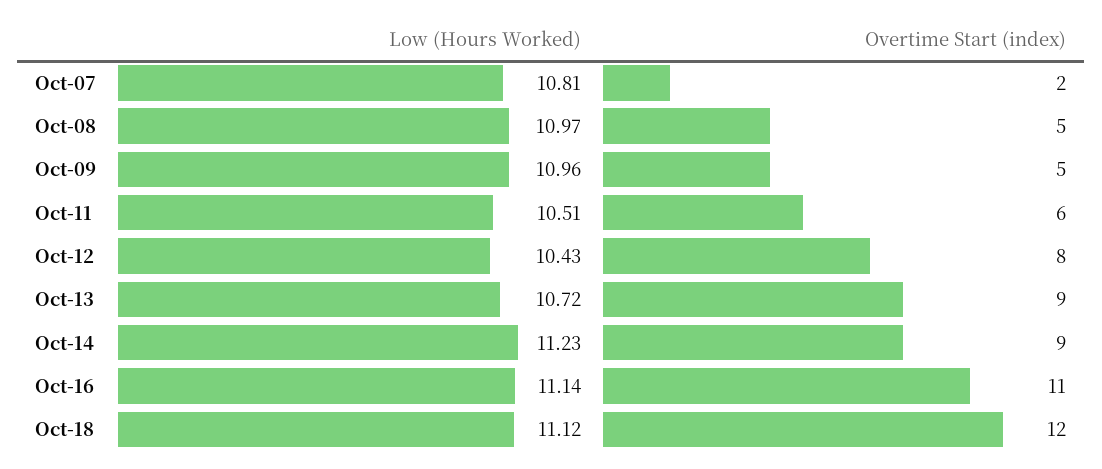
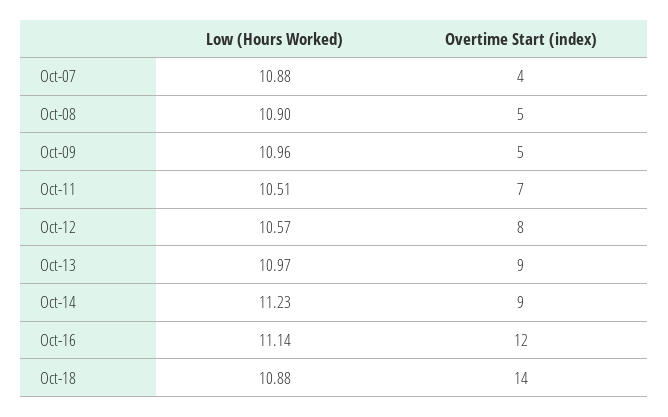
Low (Hours Worked), Oct-07: 10.81 -> 10.88
Overtime Start (index), Oct-07: 2 -> 4
Low (Hours Worked), Oct-08: 10.97 -> 10.9
Overtime Start (index), Oct-11: 6 -> 7
Low (Hours Worked), Oct-12: 10.43 -> 10.57
Low (Hours Worked), Oct-13: 10.72 -> 10.97
Overtime Start (index), Oct-16: 11 -> 12
Low (Hours Worked), Oct-18: 11.12 -> 10.88
Overtime Start (index), Oct-18: 12 -> 14

